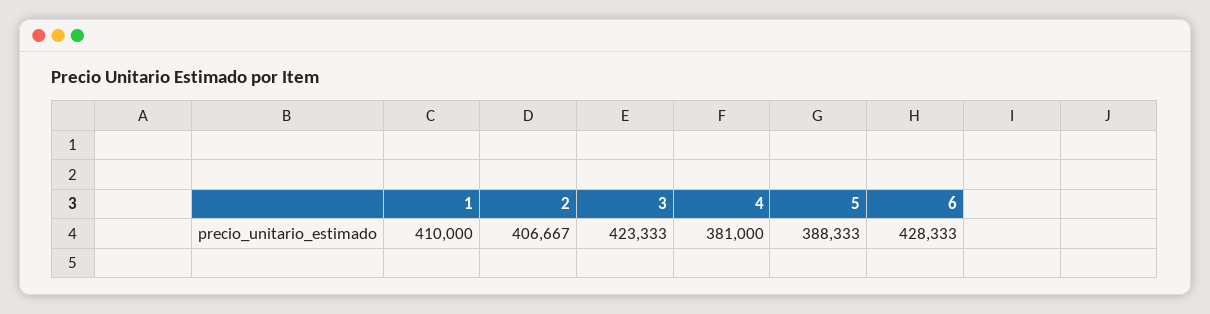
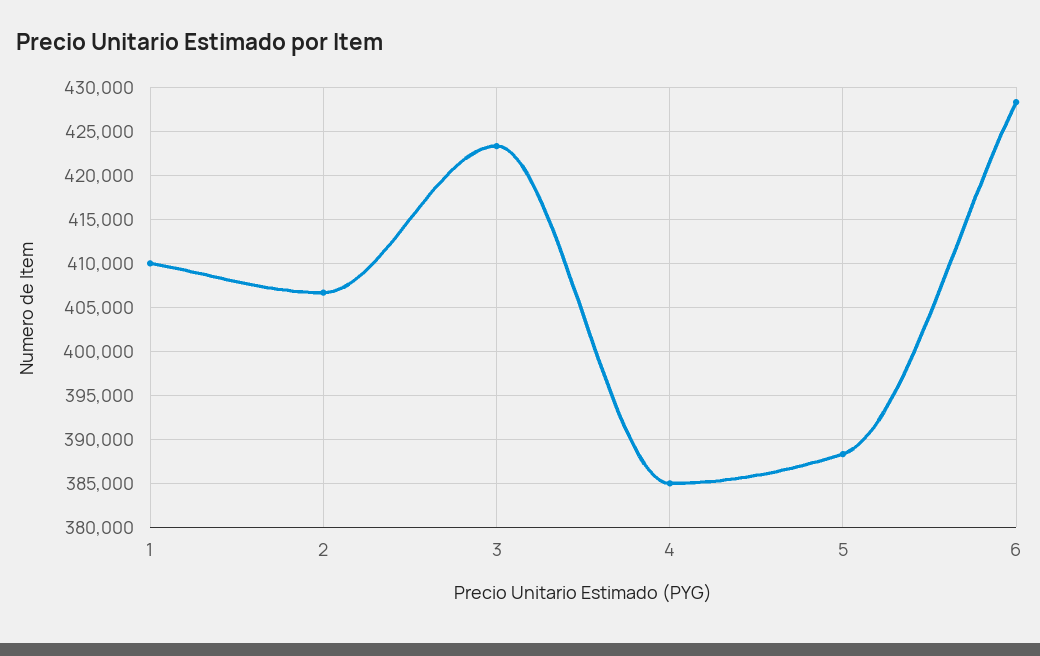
4: 381000 -> 385000

